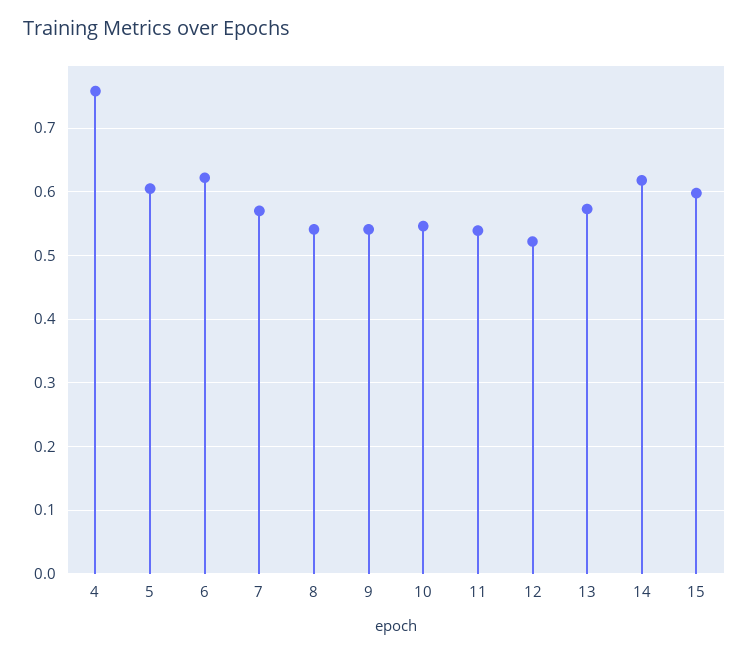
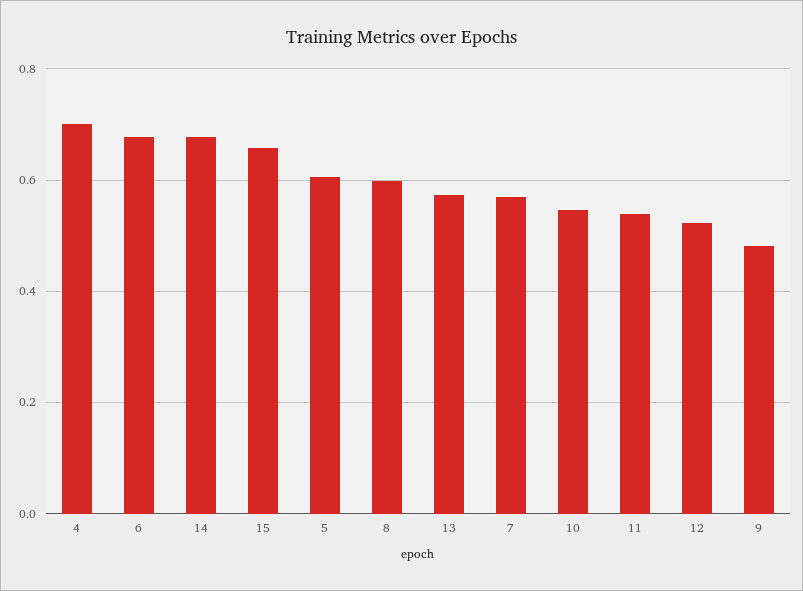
4: 0.76 -> 0.7
6: 0.62 -> 0.68
8: 0.54 -> 0.6
9: 0.54 -> 0.48
14: 0.62 -> 0.68
15: 0.6 -> 0.66

